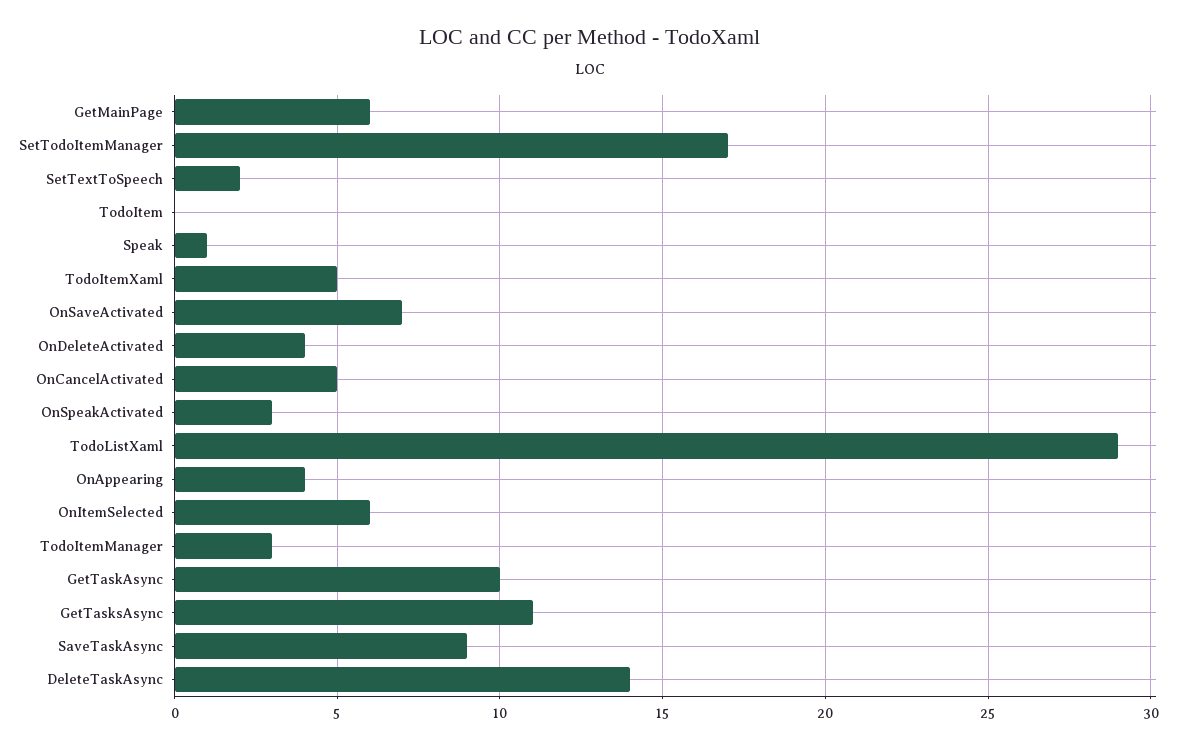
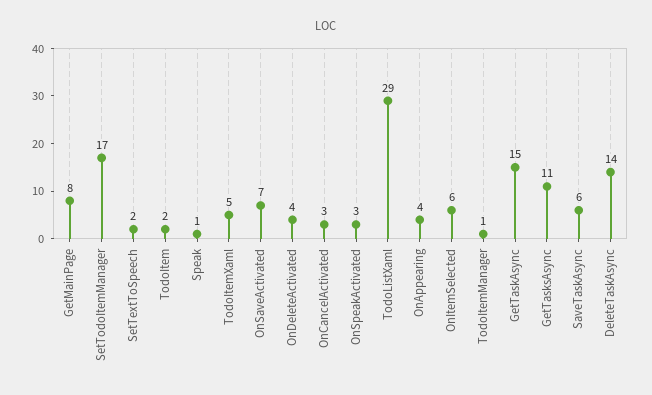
GetMainPage: 6 -> 8
TodoItem: 0 -> 2
OnCancelActivated: 5 -> 3
TodoItemManager: 3 -> 1
GetTaskAsync: 10 -> 15
SaveTaskAsync: 9 -> 6

